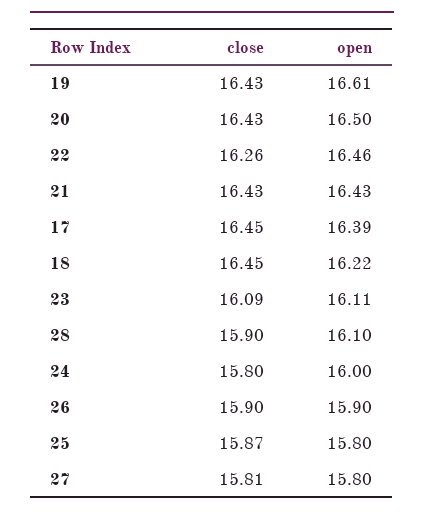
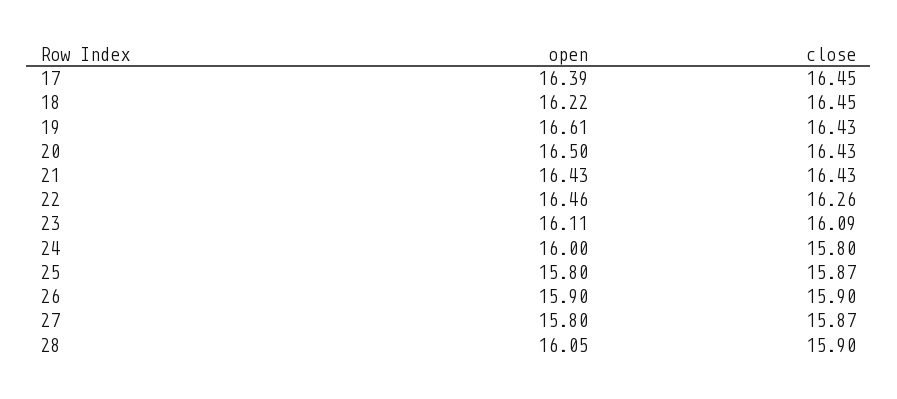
open, 28: 16.1 -> 16.05
close, 27: 15.81 -> 15.87

